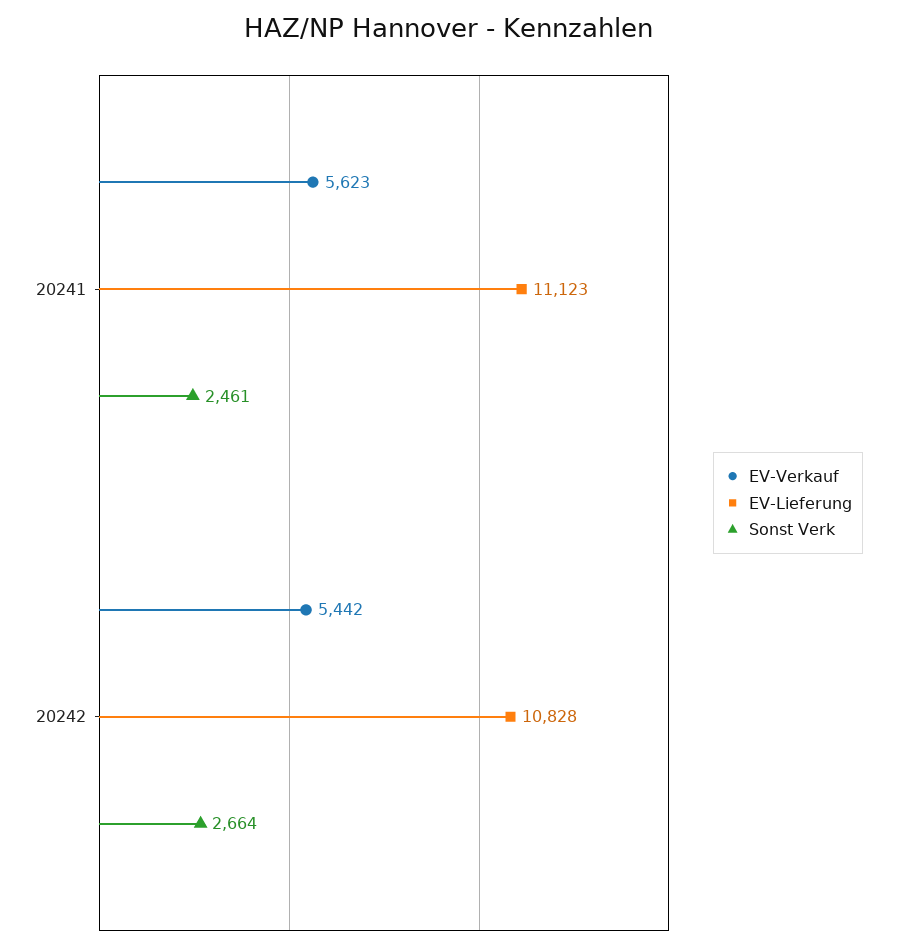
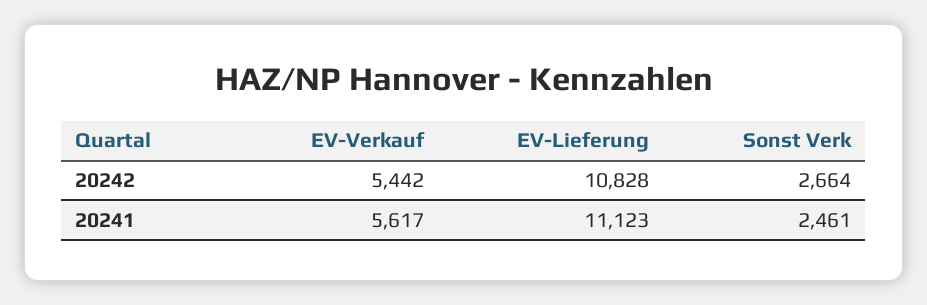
EV-Verkauf, 20241: 5623 -> 5617

